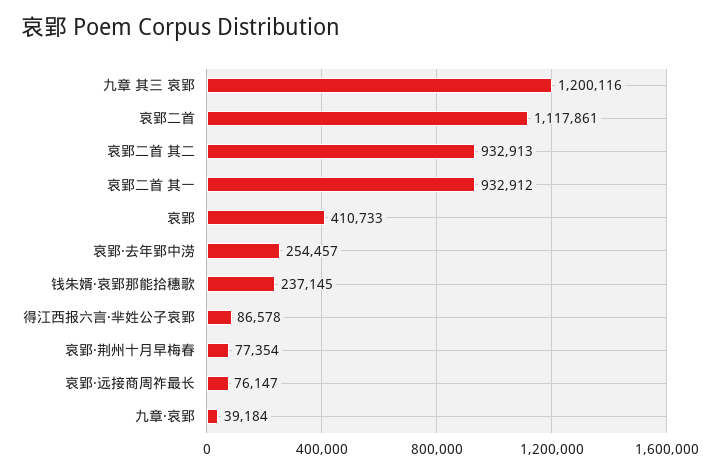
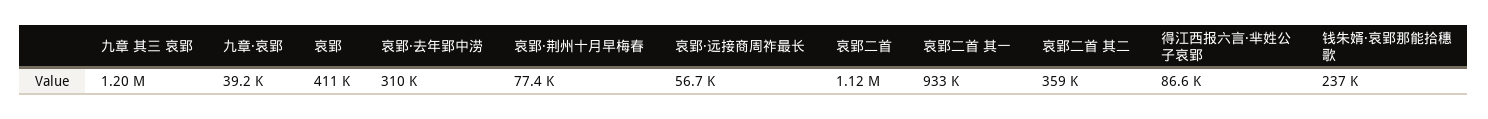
哀郢二首 其二: 932913 -> 359000
哀郢·去年郢中涝: 254457 -> 310000
哀郢·远接商周祚最长: 76147 -> 56700

